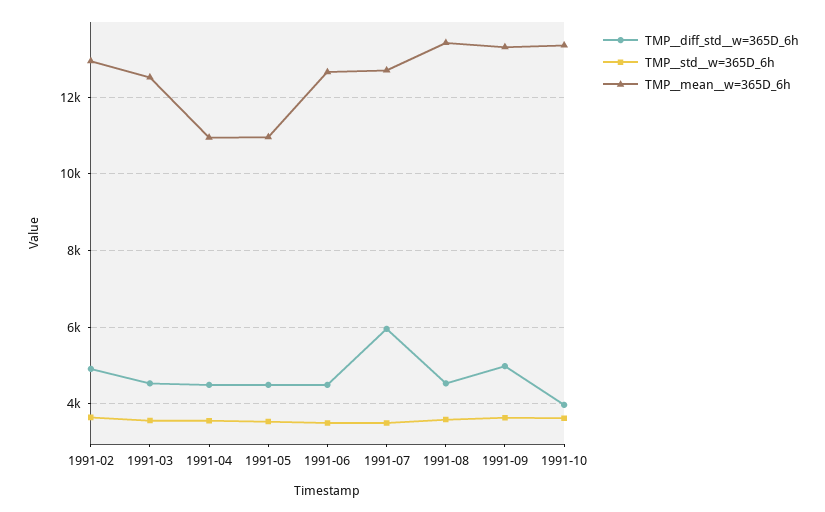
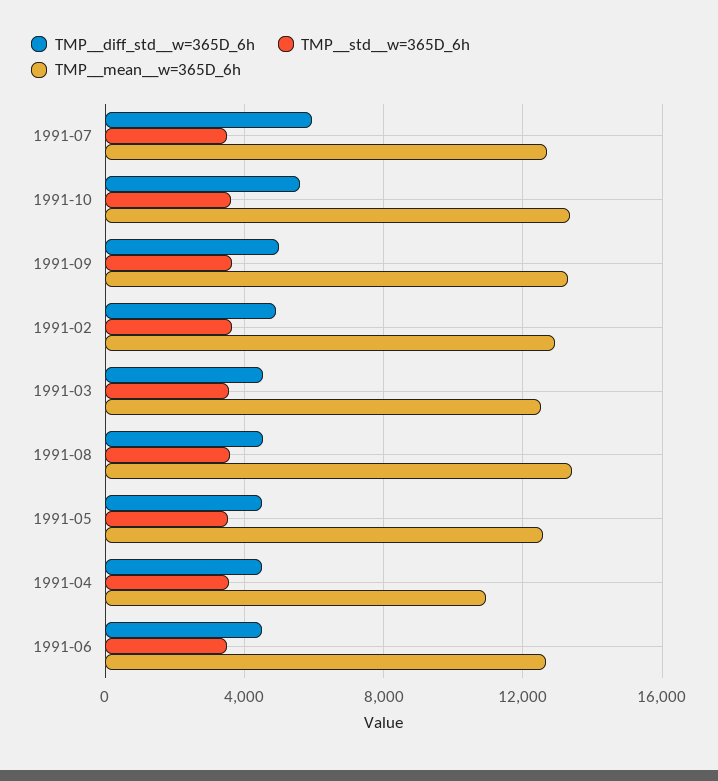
TMP__mean__w=365D_6h, 1991-05: 11000 -> 12500
TMP__diff_std__w=365D_6h, 1991-10: 4000 -> 5500

